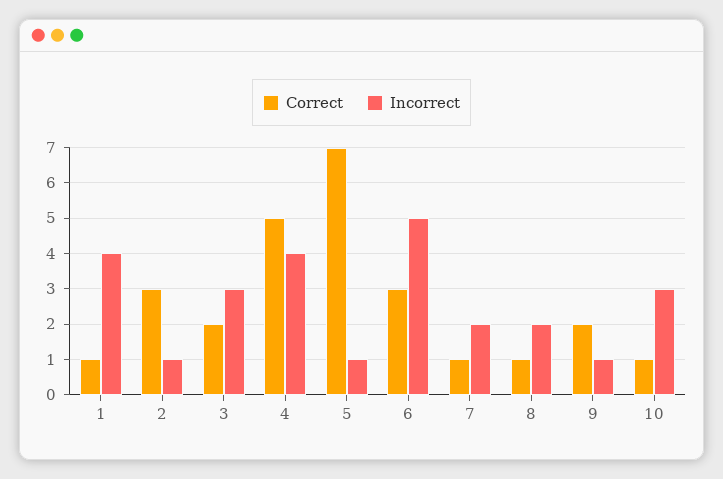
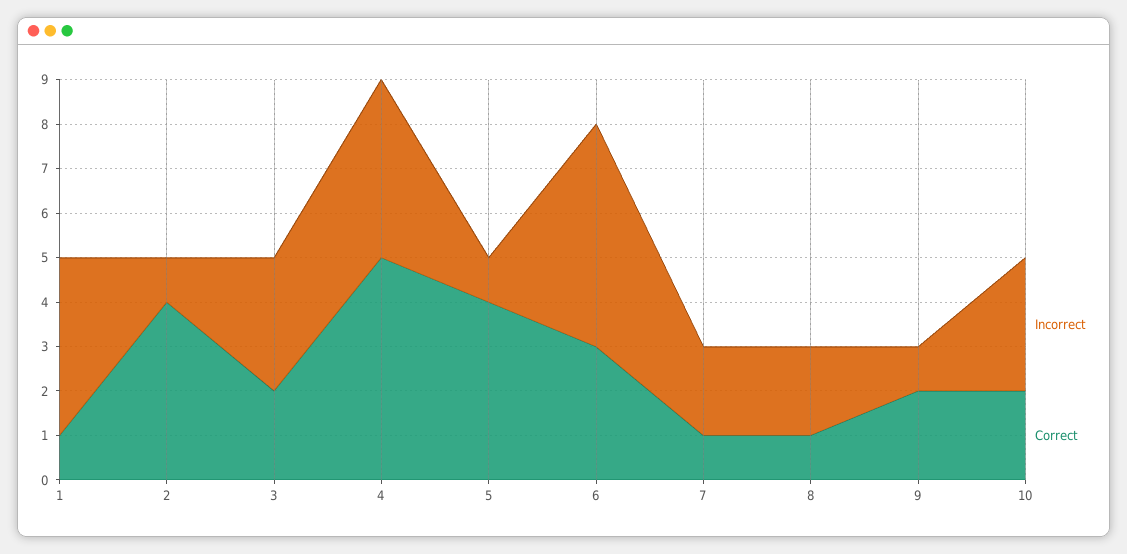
Correct, 2: 3 -> 4
Correct, 5: 7 -> 4
Correct, 10: 1 -> 2

